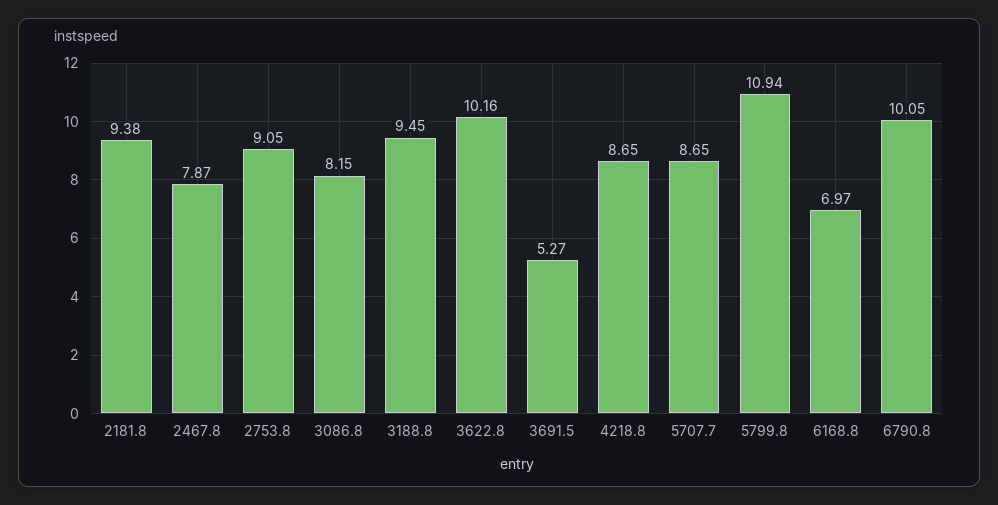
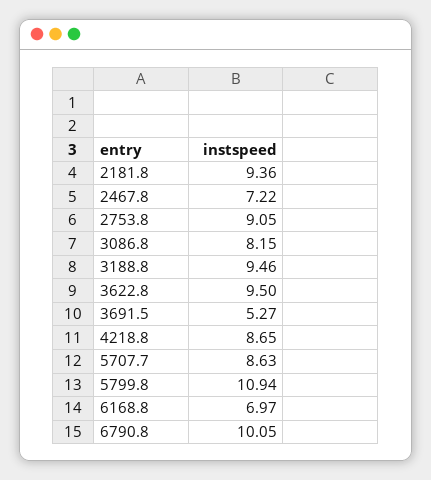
2181.8: 9.38 -> 9.36
2467.8: 7.87 -> 7.22
3188.8: 9.45 -> 9.46
3622.8: 10.16 -> 9.5
5707.7: 8.65 -> 8.63

